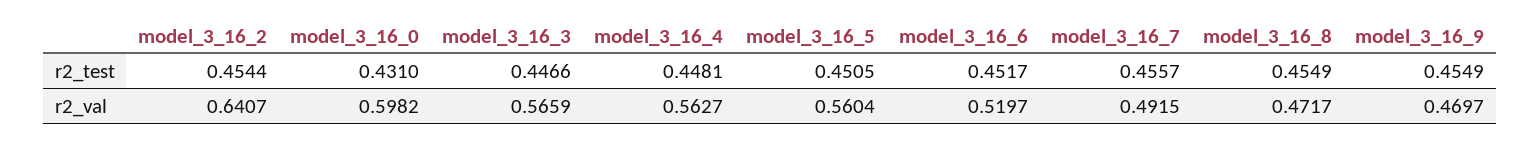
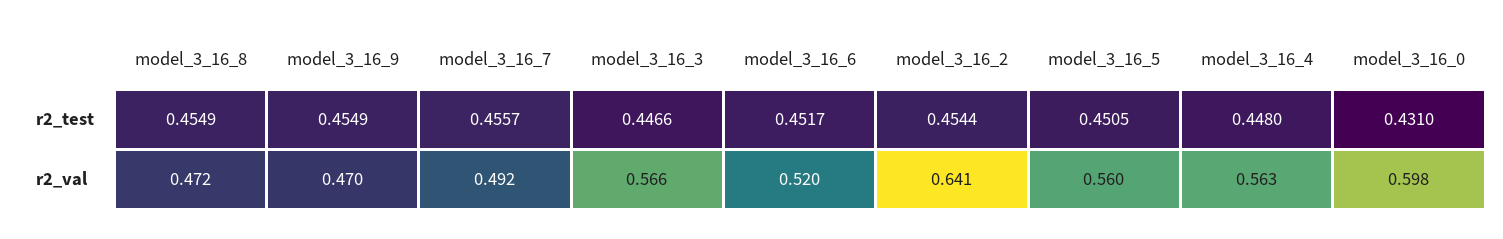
model_3_16_4, r2_test: 0.4481 -> 0.448

